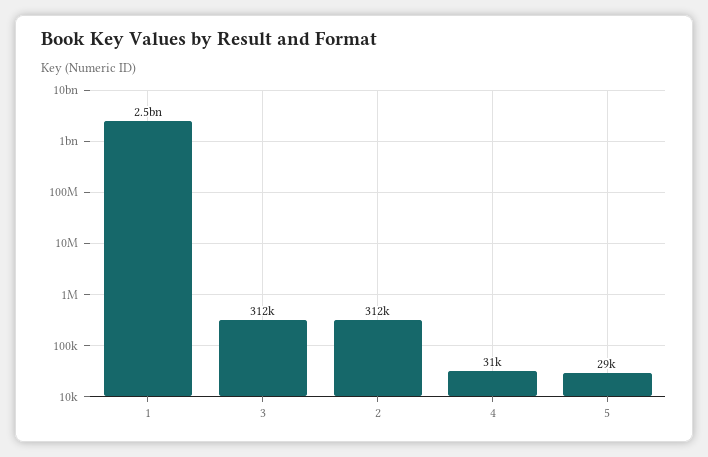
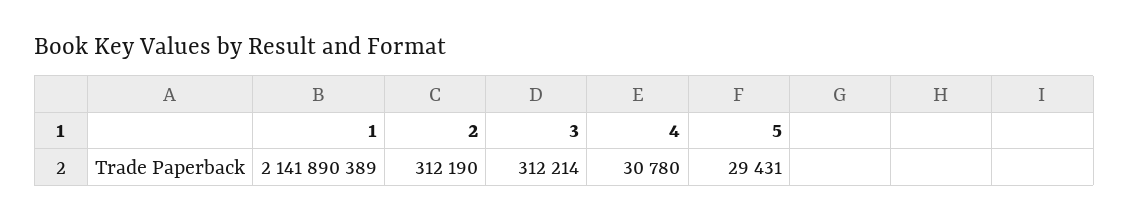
1: 2500000000 -> 2141890389

